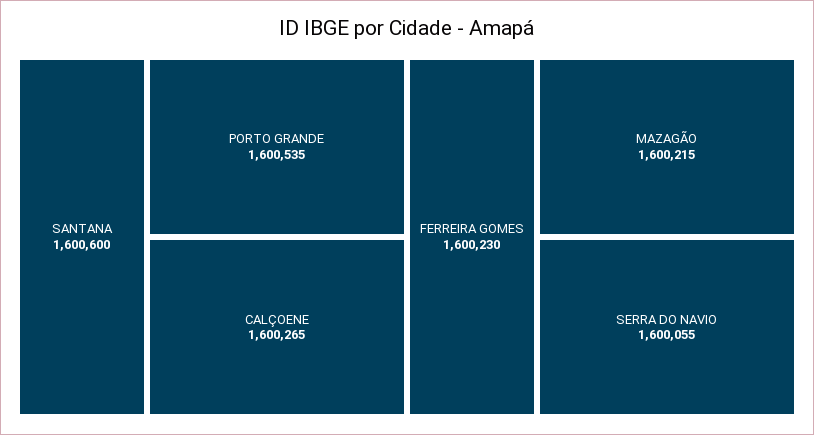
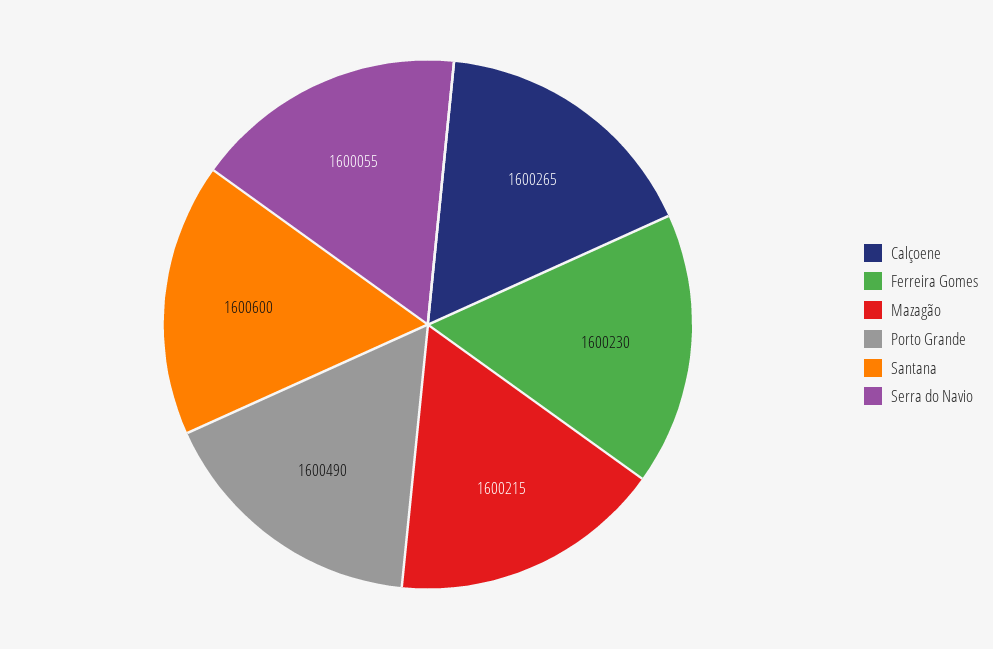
PORTO GRANDE: 1600535 -> 1600490

